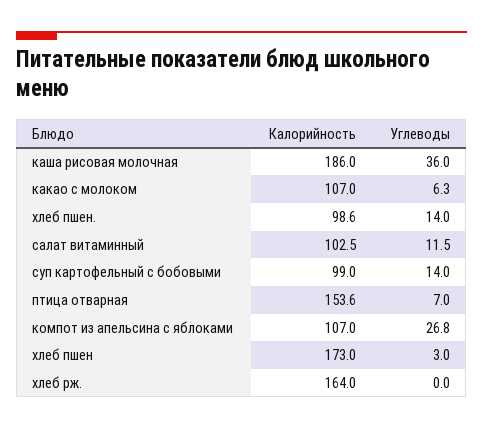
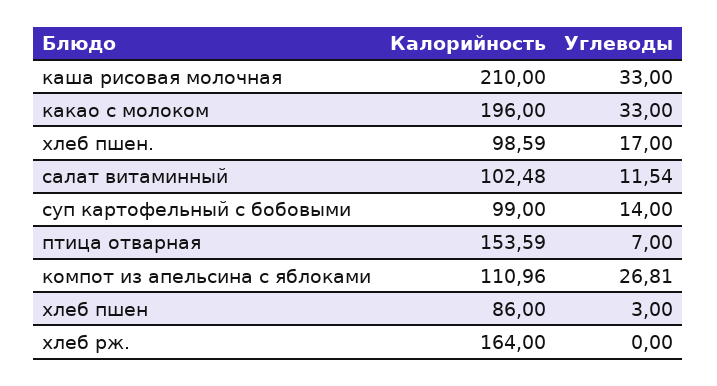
Калорийность, каша рисовая молочная: 186 -> 210
Углеводы, каша рисовая молочная: 36 -> 33
Калорийность, какао с молоком: 107 -> 196
Углеводы, какао с молоком: 6.3 -> 33
Углеводы, хлеб пшен.: 14 -> 17
Калорийность, компот из апельсина с яблоками: 107 -> 110.96
Калорийность, хлеб пшен: 173 -> 86

